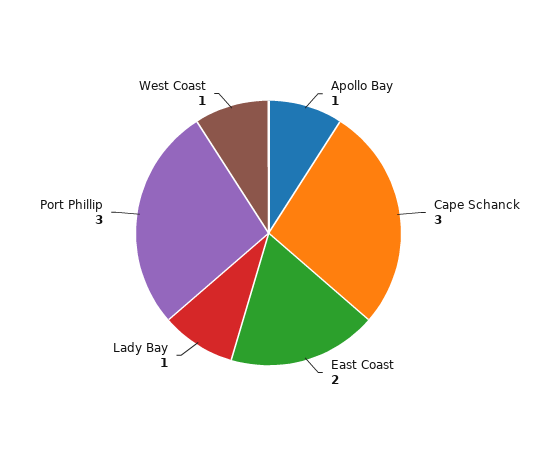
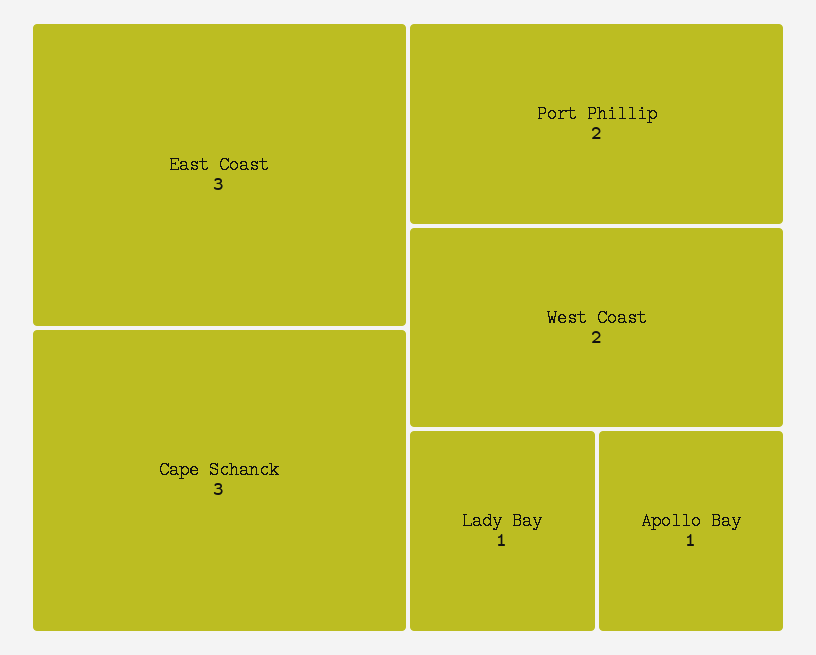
East Coast: 2 -> 3
Port Phillip: 3 -> 2
West Coast: 1 -> 2

